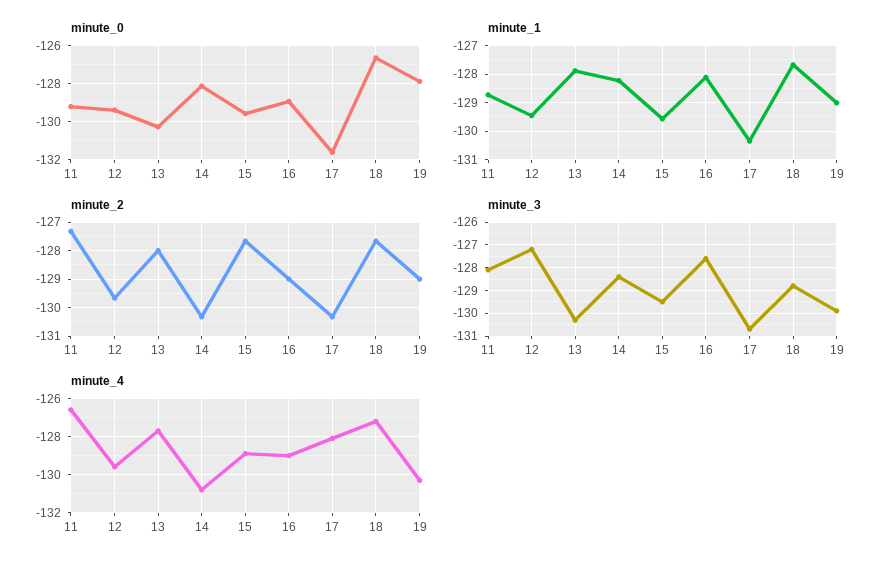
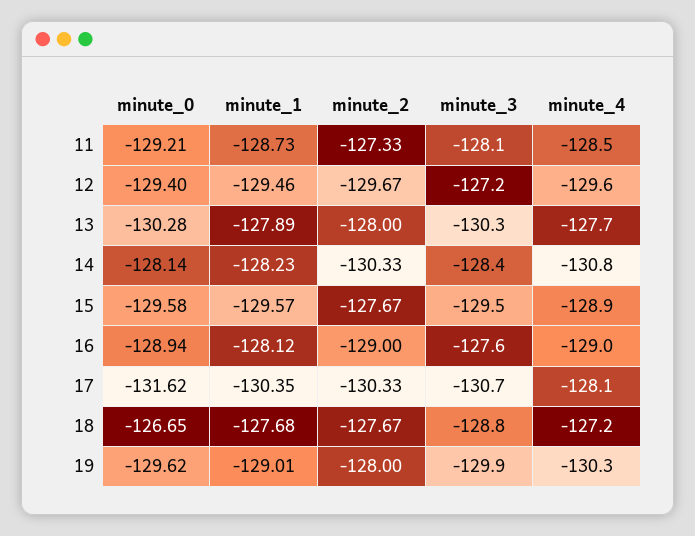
minute_0, 19: -128 -> -129.62
minute_2, 19: -129 -> -128
minute_4, 11: -126.5 -> -128.5

